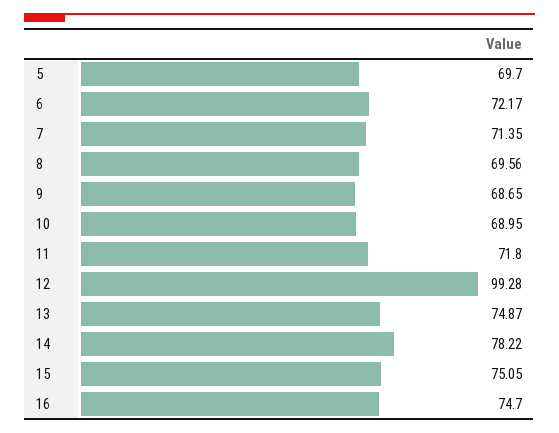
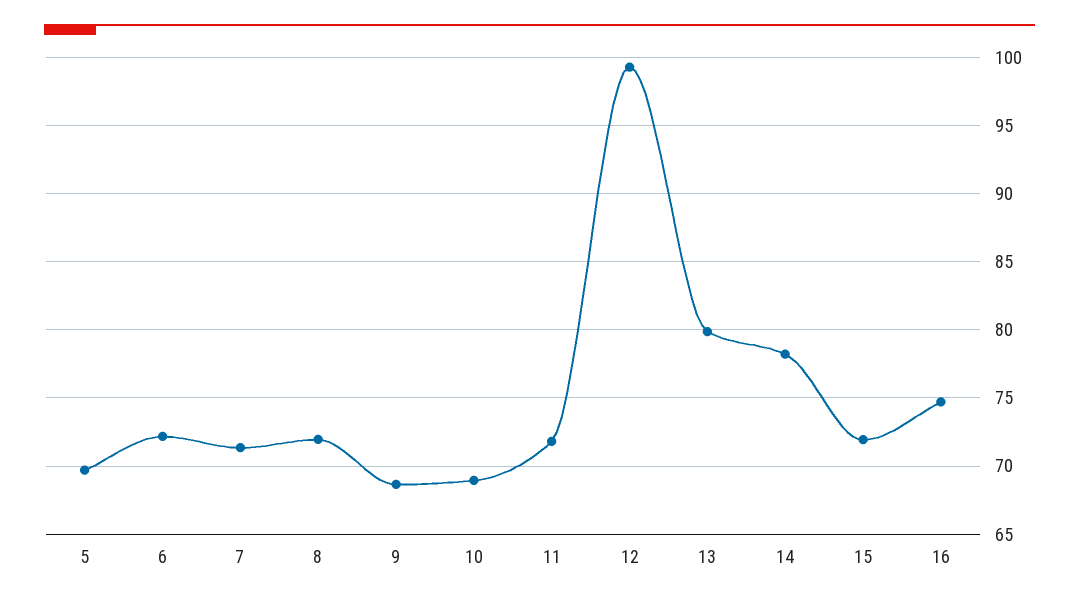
8: 69.56 -> 72
13: 74.87 -> 80
15: 75.05 -> 72

